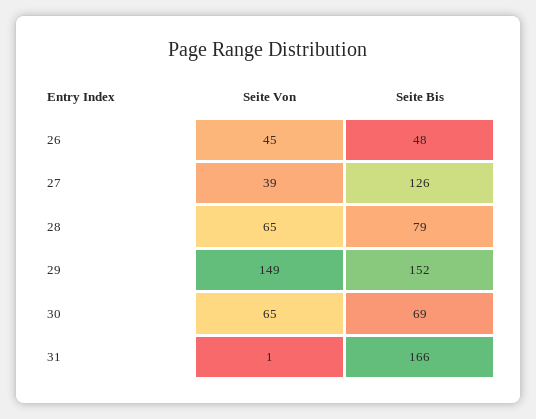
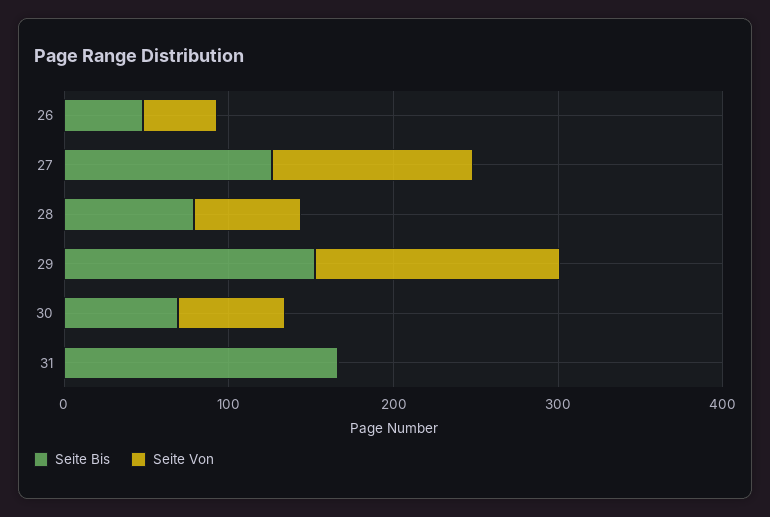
Seite Von, 27: 39 -> 120

